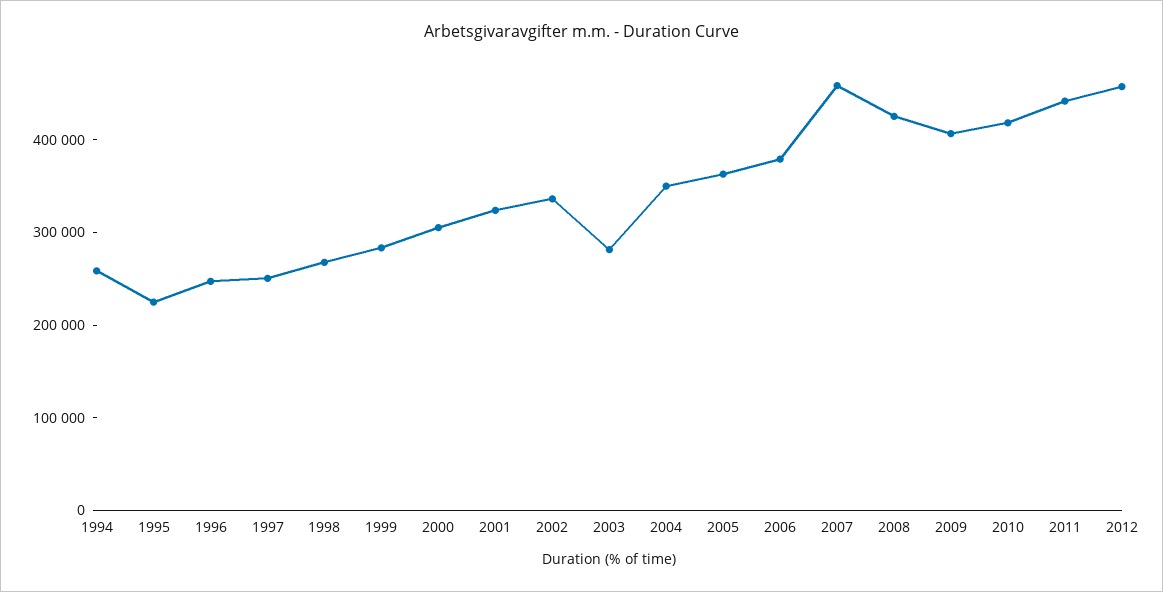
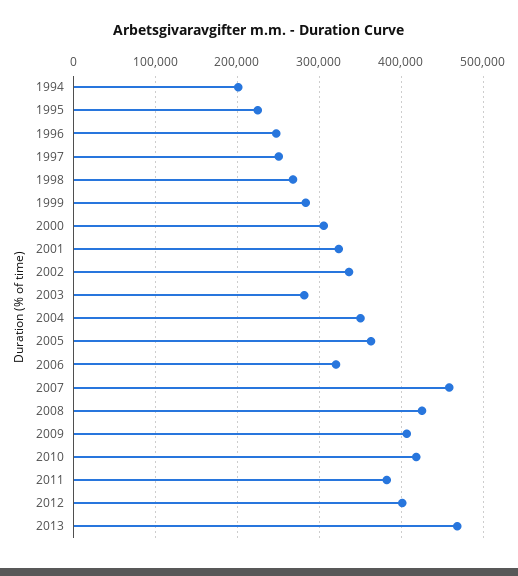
1994: 260000 -> 200000
2006: 380000 -> 320000
2011: 440000 -> 380000
2012: 460000 -> 400000
2013: none -> 470000

